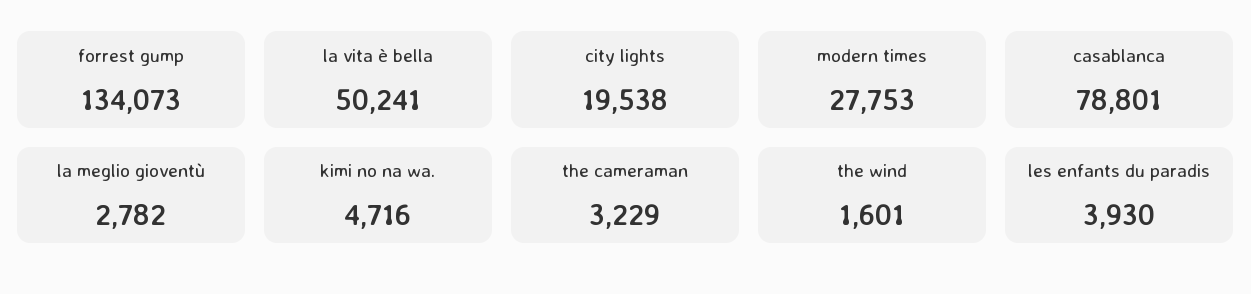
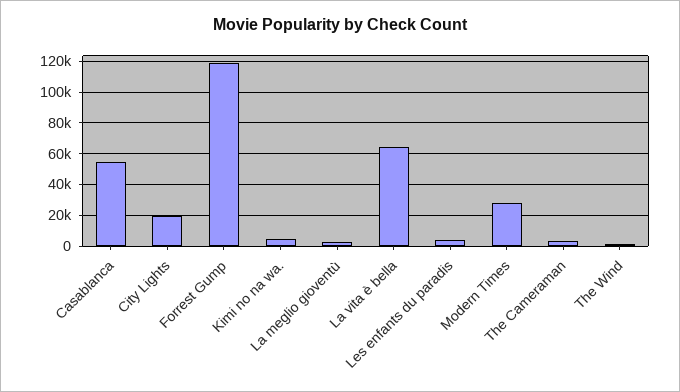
forrest gump: 134073 -> 120000
la vita è bella: 50241 -> 65000
casablanca: 78801 -> 55000

